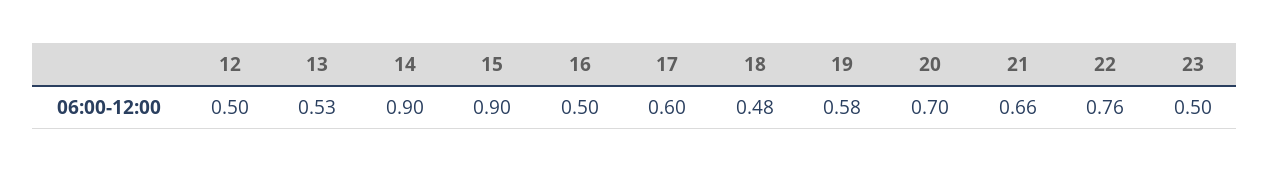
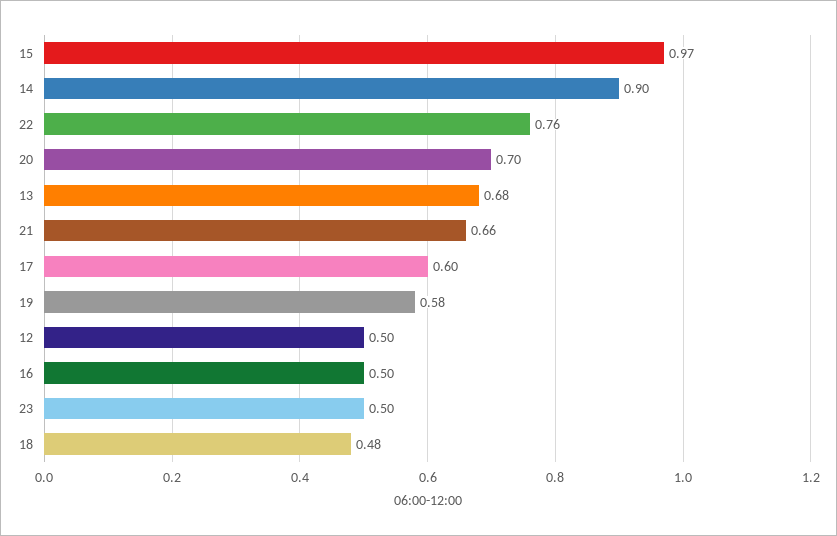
13: 0.53 -> 0.68
15: 0.9 -> 0.97

